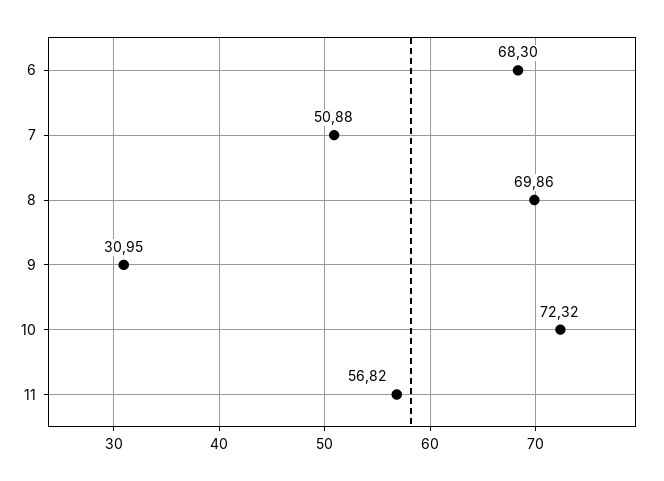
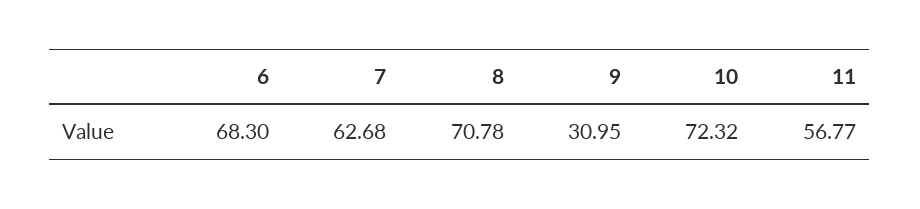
7: 50.88 -> 62.68
8: 69.86 -> 70.78
11: 56.82 -> 56.77

